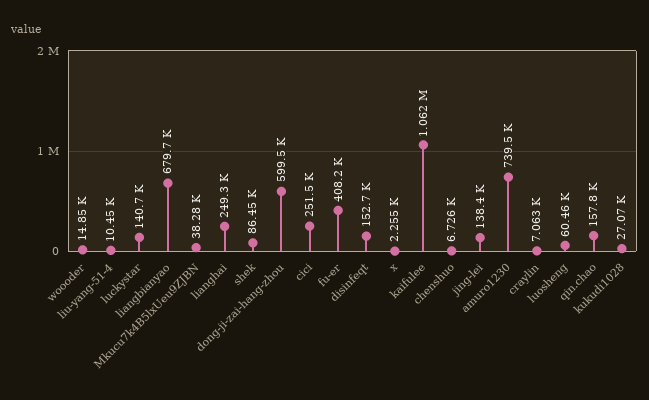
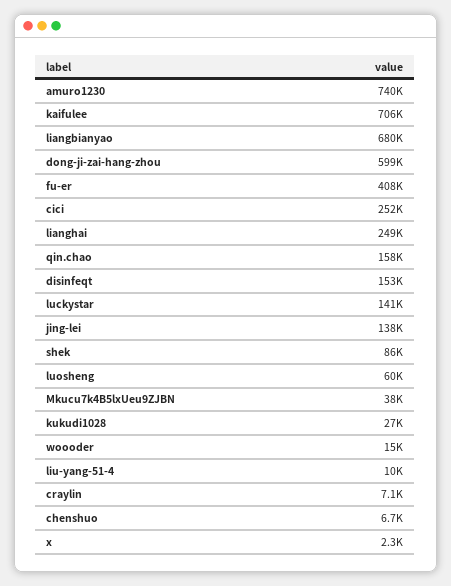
kaifulee: 1062000 -> 706000

